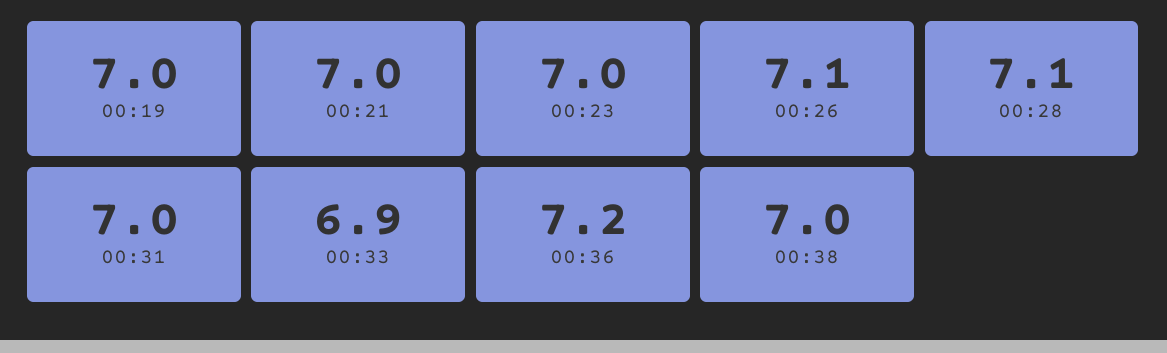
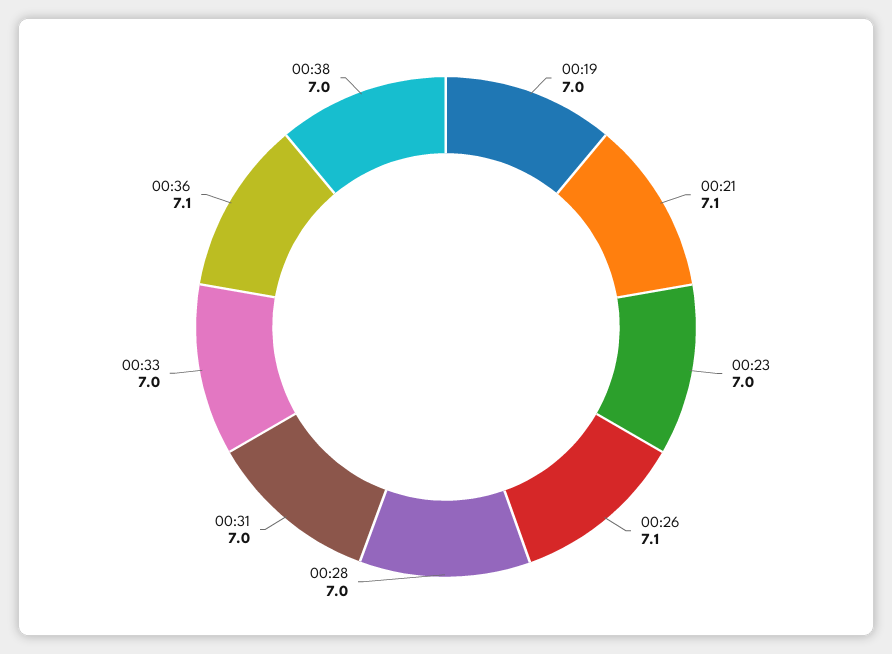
00:21: 7 -> 7.1
00:28: 7.1 -> 7
00:33: 6.9 -> 7
00:36: 7.2 -> 7.1

